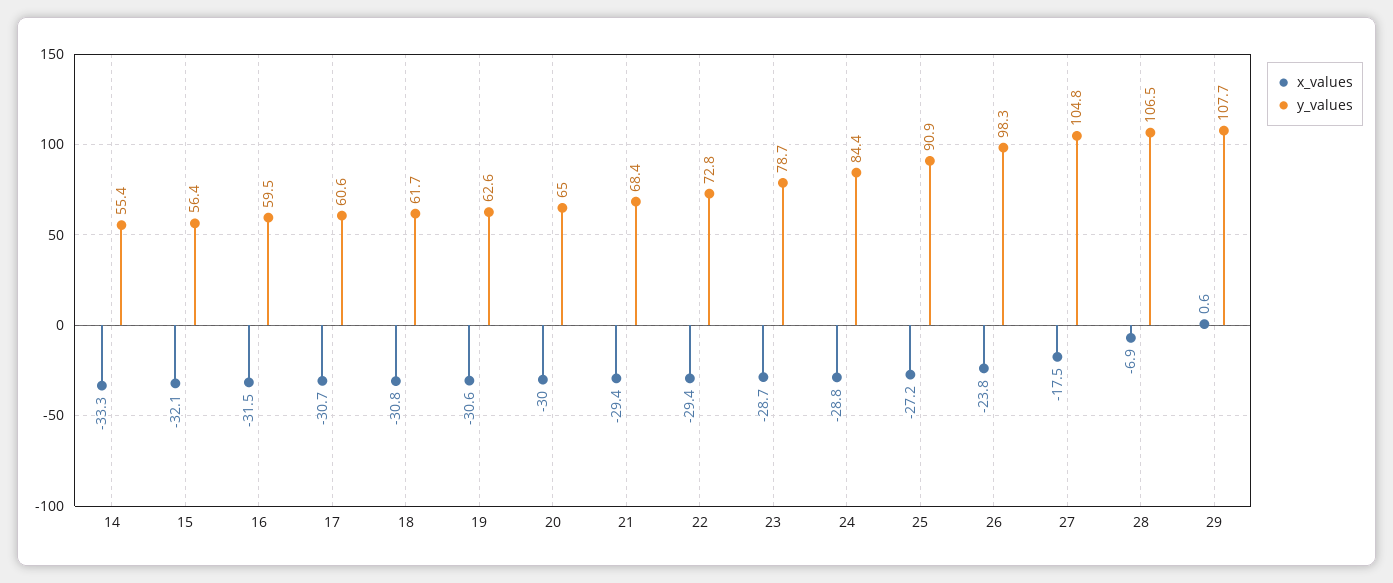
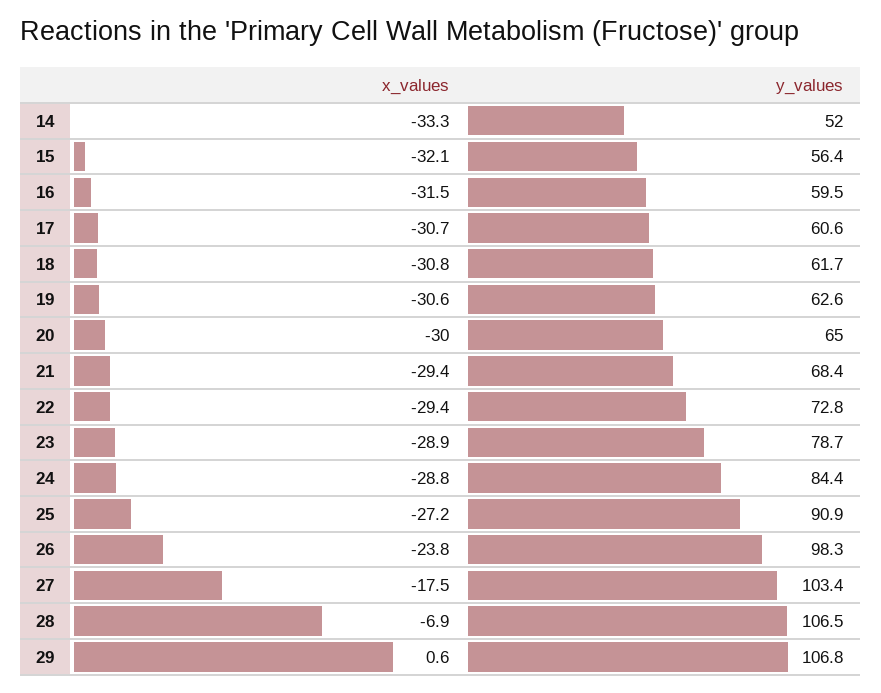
y_values, 14: 55.4 -> 52
x_values, 23: -28.7 -> -28.9
y_values, 27: 104.8 -> 103.4
y_values, 29: 107.7 -> 106.8

